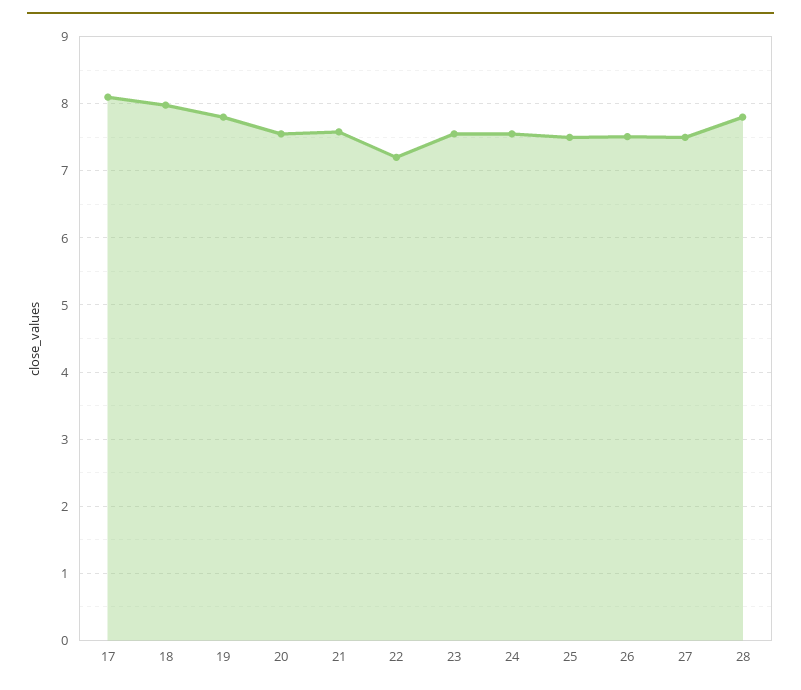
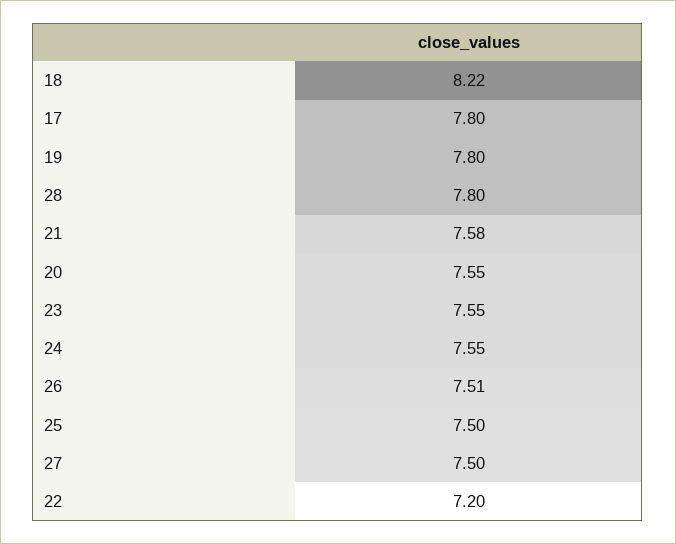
17: 8.1 -> 7.8
18: 8 -> 8.22

